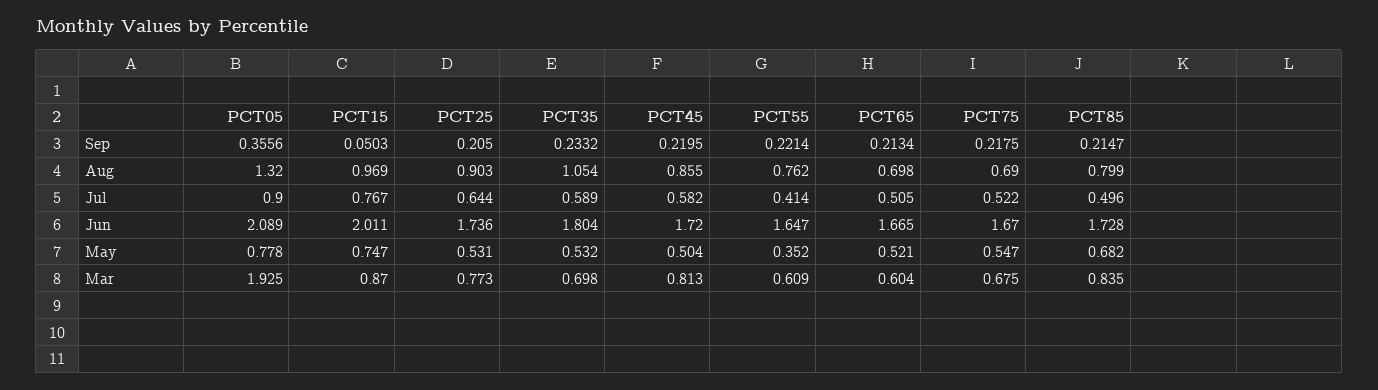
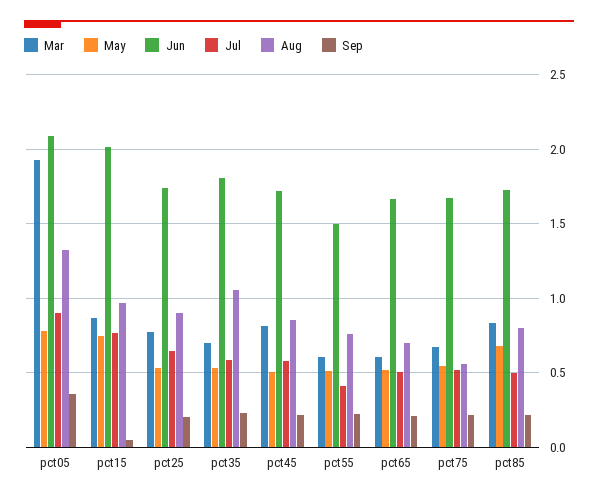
Aug, PCT75: 0.69 -> 0.55
Jun, PCT55: 1.647 -> 1.5
May, PCT55: 0.352 -> 0.5

